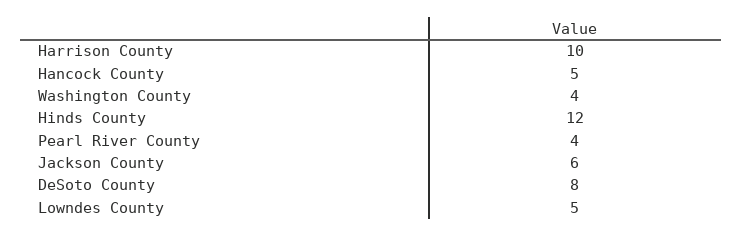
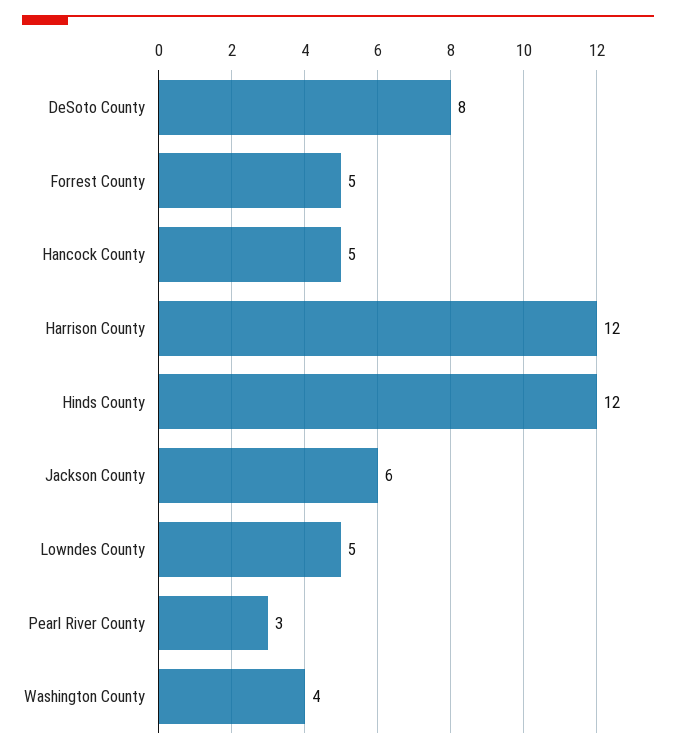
Harrison County: 10 -> 12
Pearl River County: 4 -> 3
Forrest County: none -> 5

